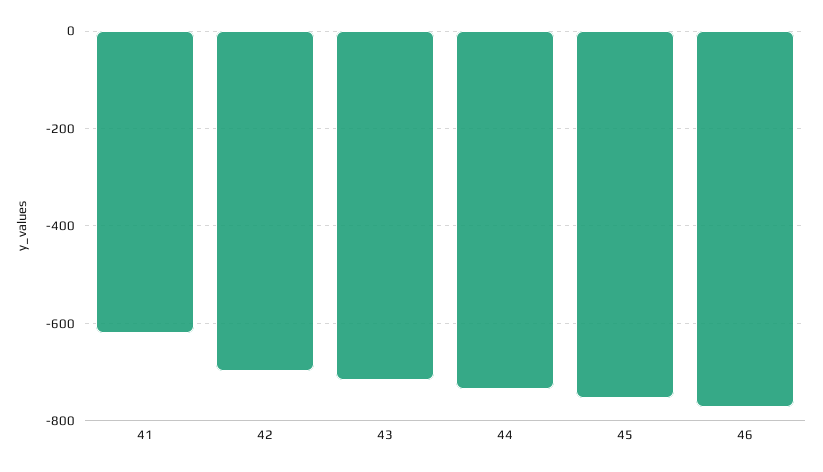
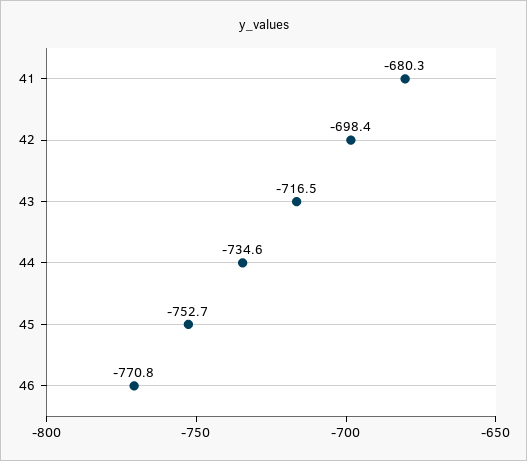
41: -620 -> -680.3

